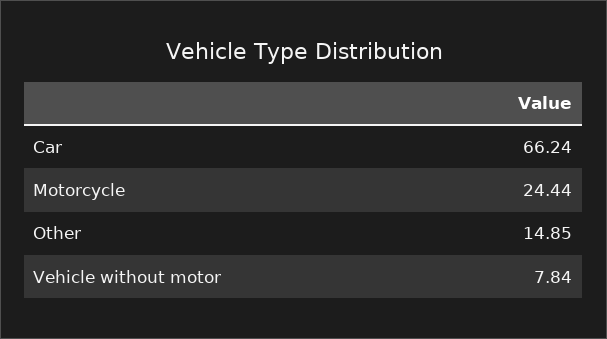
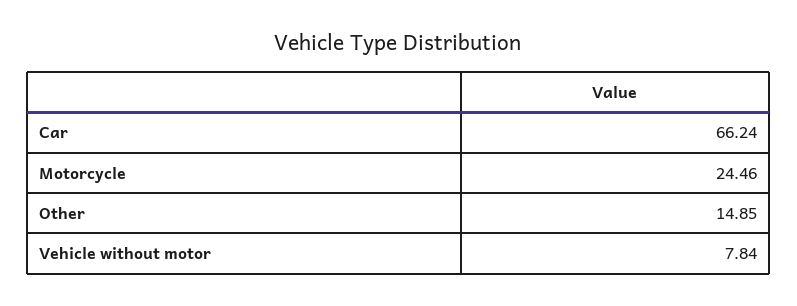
Motorcycle: 24.44 -> 24.46

